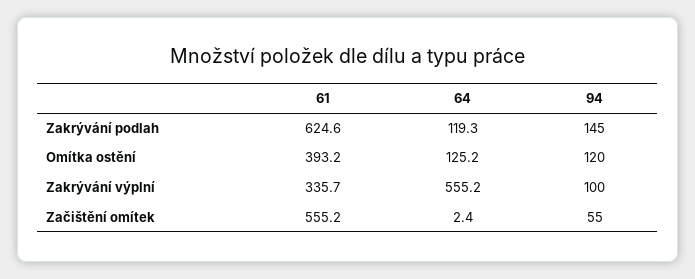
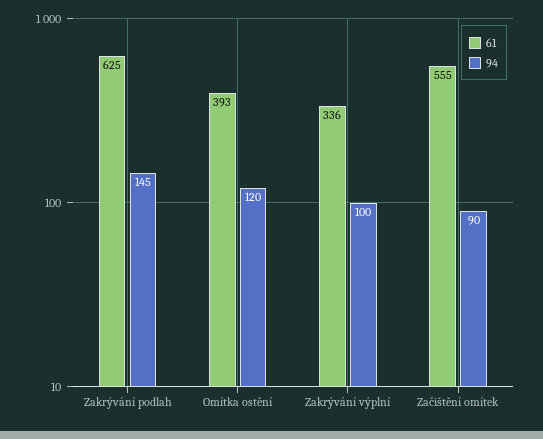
64, Zakrývání podlah: 119.3 -> none
64, Omítka ostění: 125.2 -> none
64, Zakrývání výplní: 555.2 -> none
64, Začištění omítek: 2.4 -> none
94, Začištění omítek: 55 -> 90

